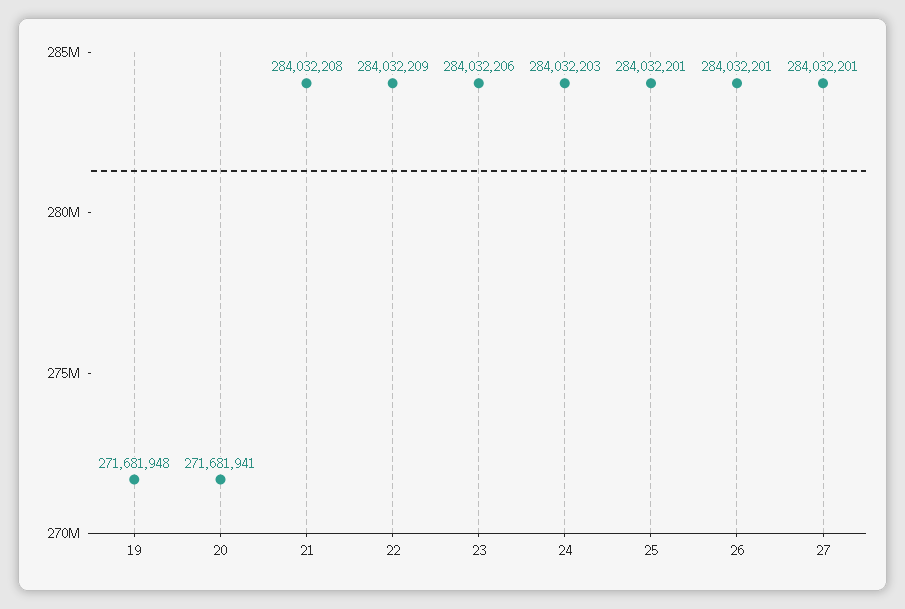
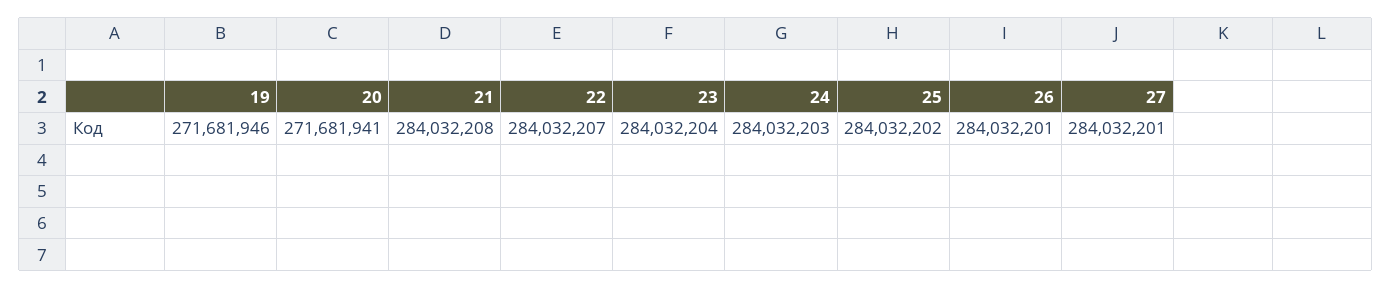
19: 271681948 -> 271681946
22: 284032209 -> 284032207
23: 284032206 -> 284032204
25: 284032201 -> 284032202

